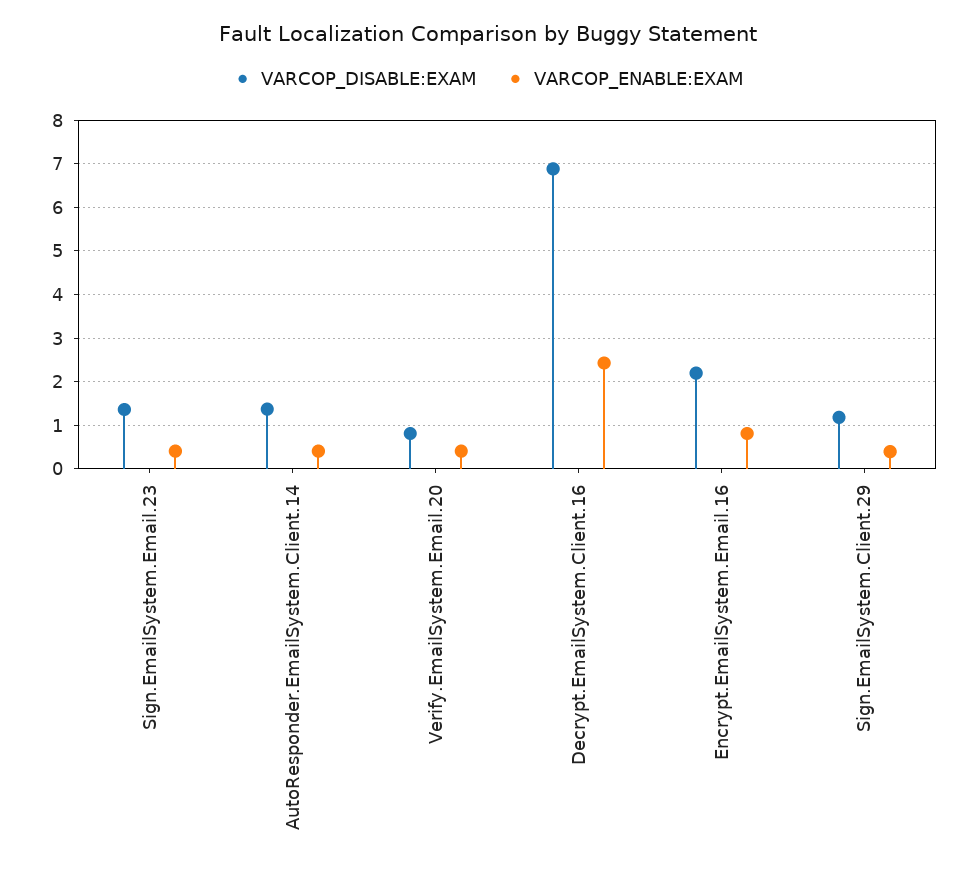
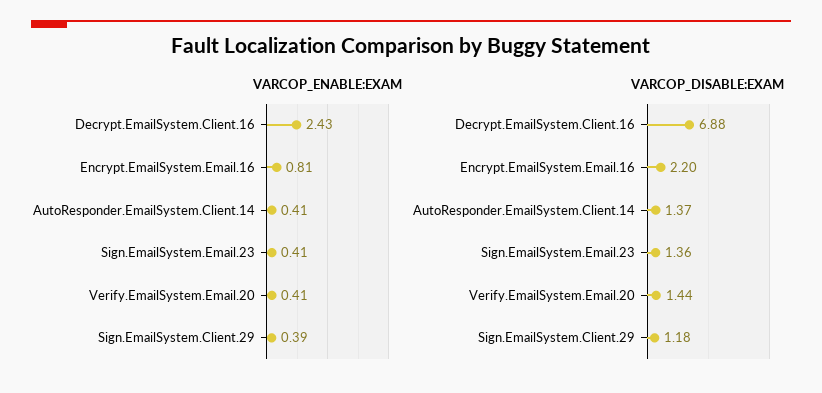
VARCOP_DISABLE:EXAM, Verify.EmailSystem.Email.20: 0.8 -> 1.44

